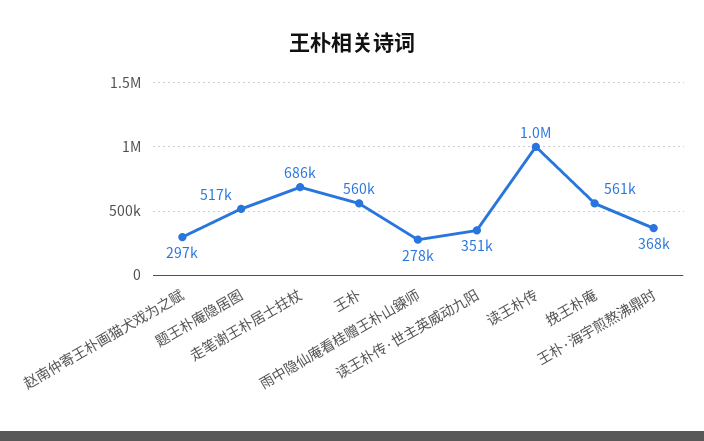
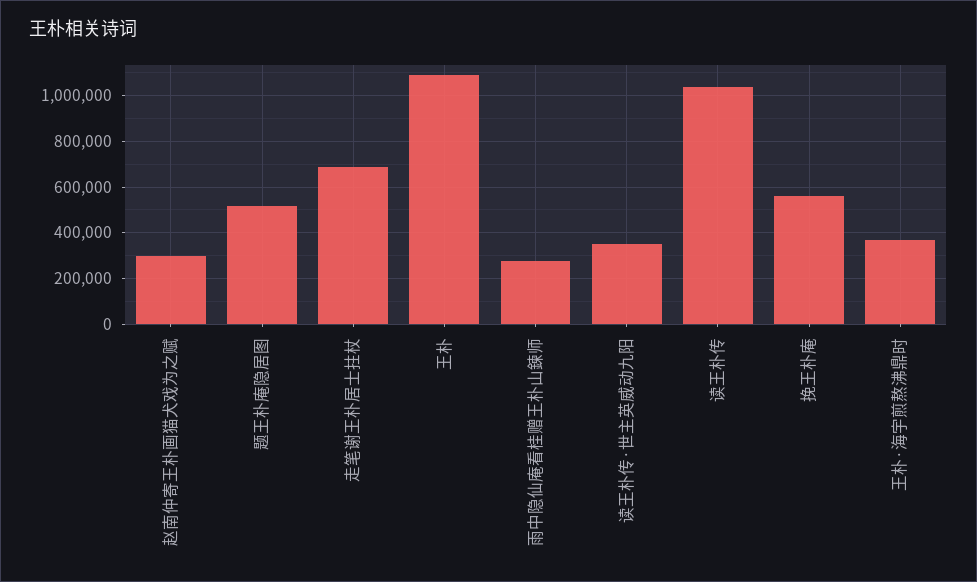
王朴: 560000 -> 1100000

